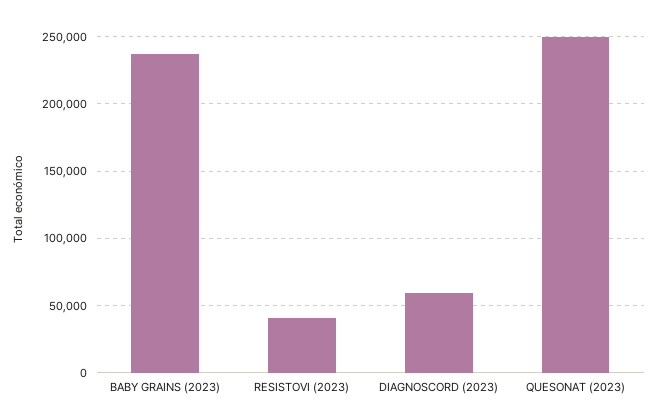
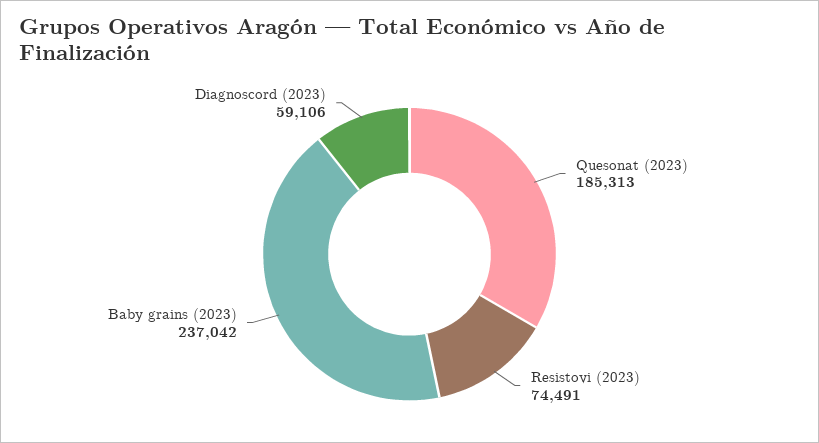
RESISTOVI (2023): 40000 -> 74491
QUESONAT (2023): 250000 -> 185313

